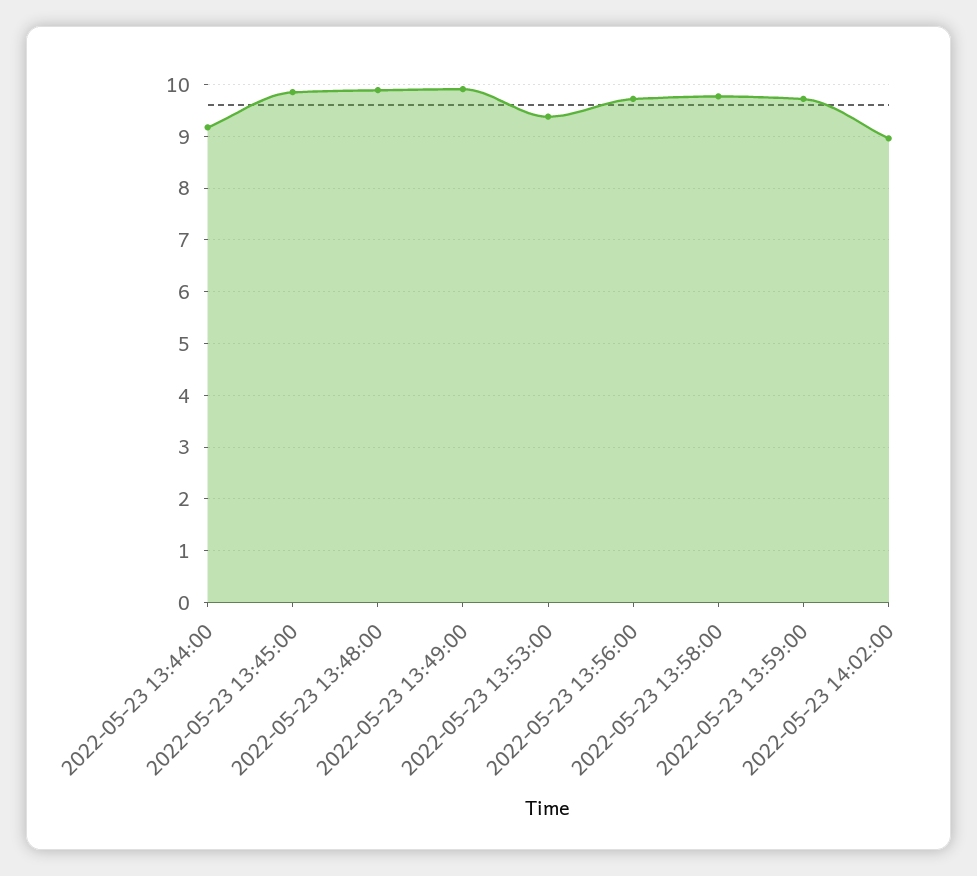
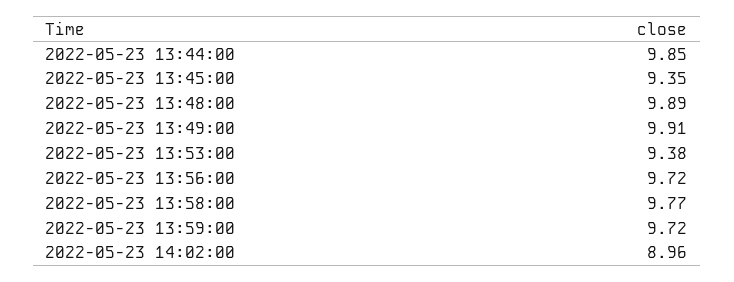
2022-05-23 13:44:00: 9.2 -> 9.85
2022-05-23 13:45:00: 9.8 -> 9.35

